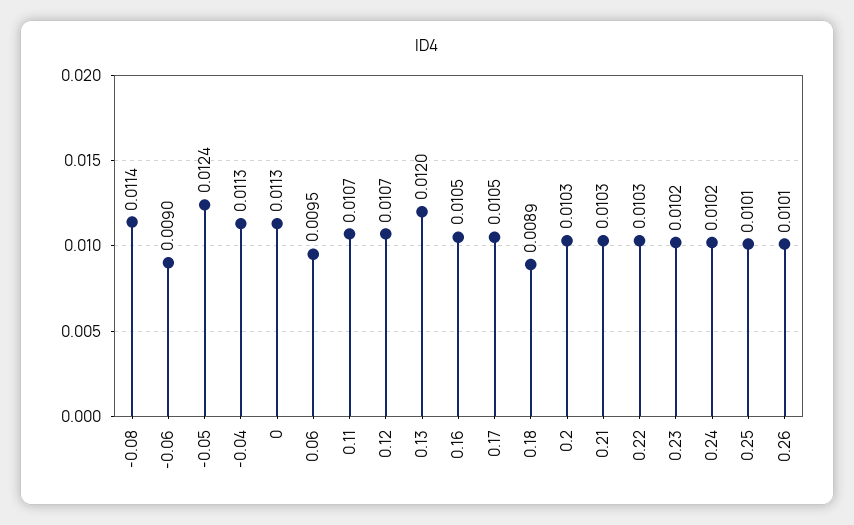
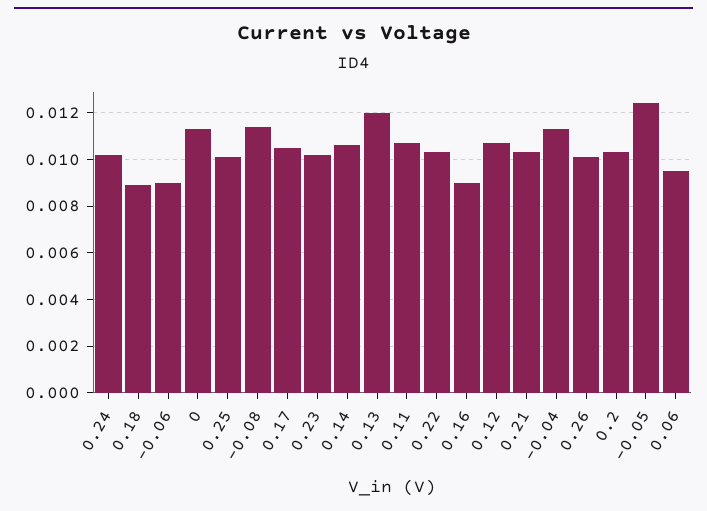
0.16: 0.0105 -> 0.009
0.14: none -> 0.0105

